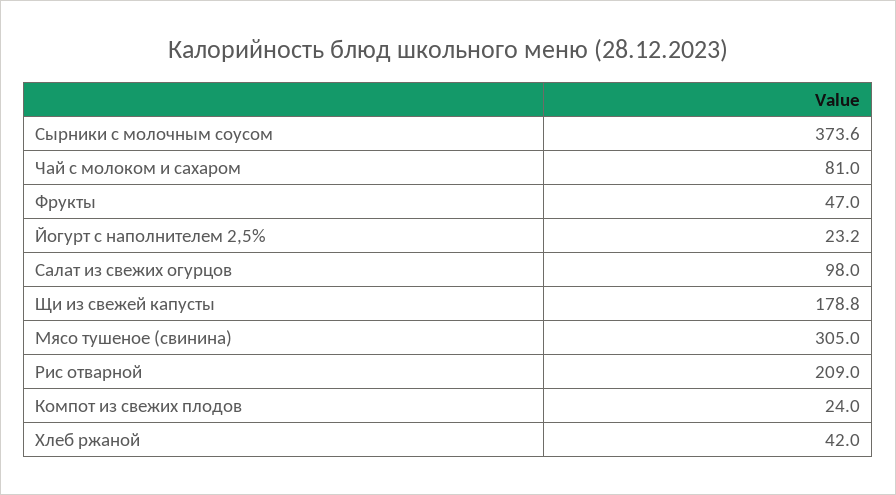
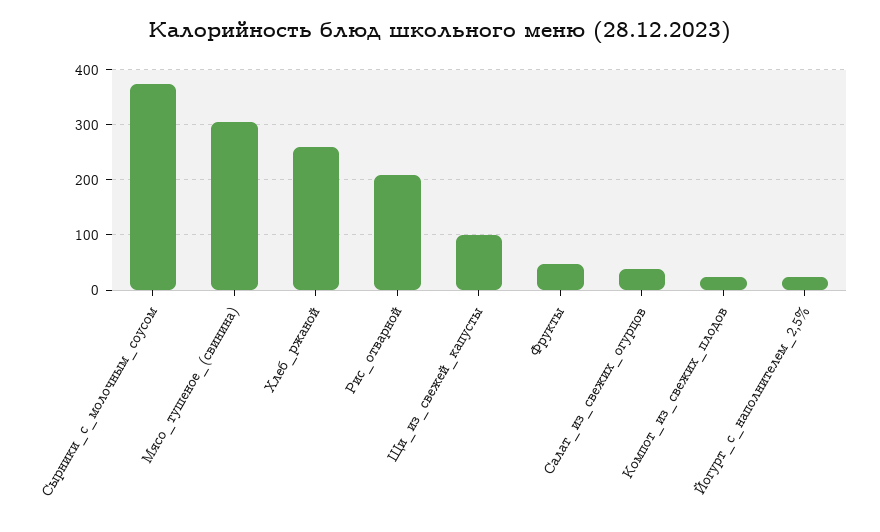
Чай с молоком и сахаром: 81 -> none
Салат из свежих огурцов: 98 -> 40
Щи из свежей капусты: 178.8 -> 100
Хлеб ржаной: 42 -> 260

